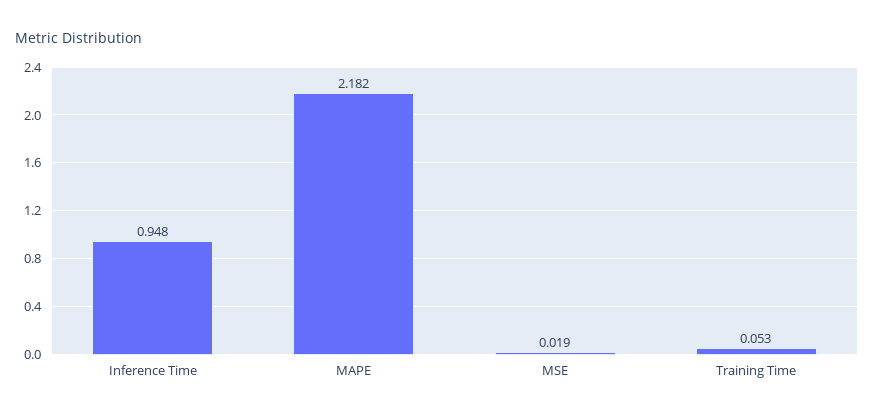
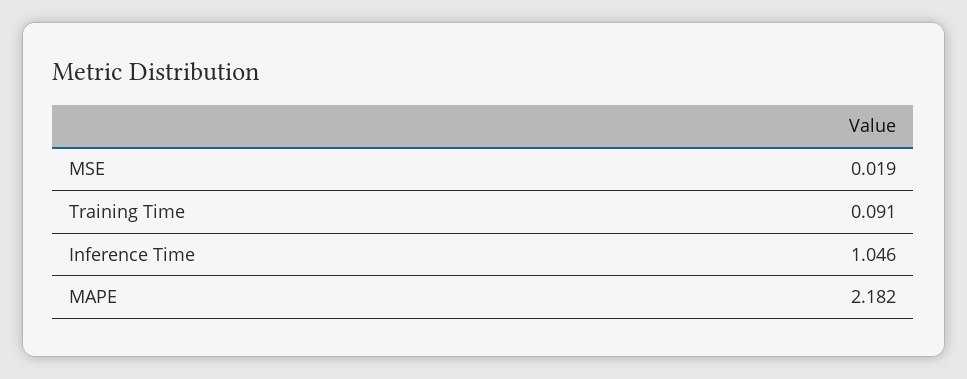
Inference Time: 0.948 -> 1.046
Training Time: 0.053 -> 0.091

